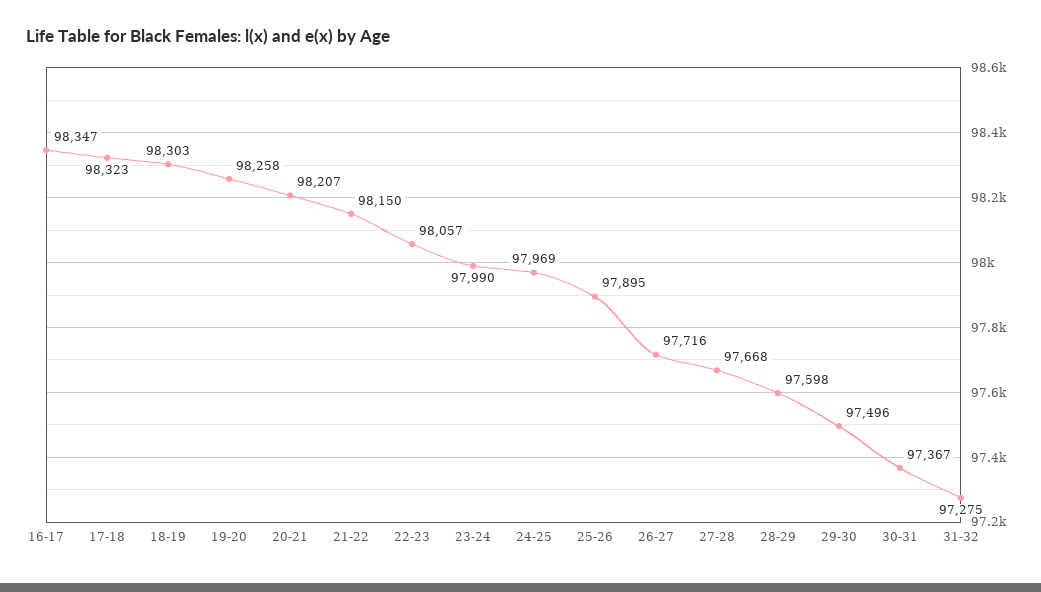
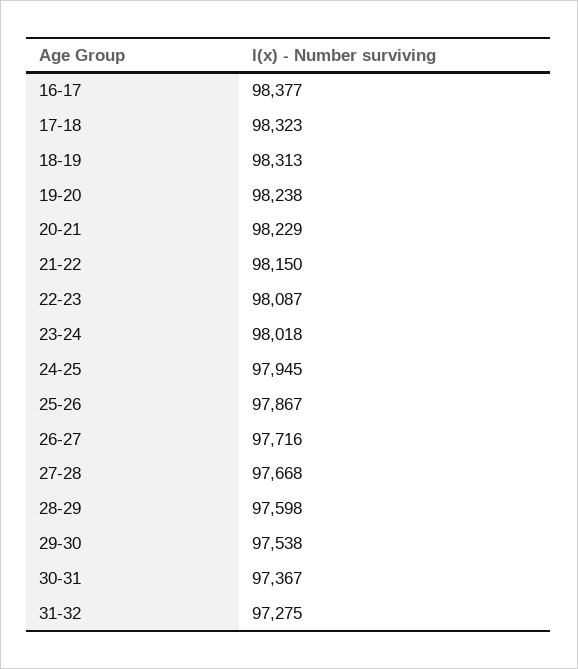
16-17: 98347 -> 98377
18-19: 98303 -> 98313
19-20: 98258 -> 98238
20-21: 98207 -> 98229
22-23: 98057 -> 98087
23-24: 97990 -> 98018
24-25: 97969 -> 97945
25-26: 97895 -> 97867
29-30: 97496 -> 97538

